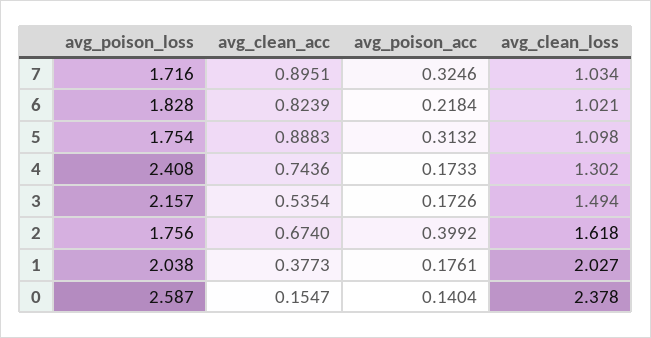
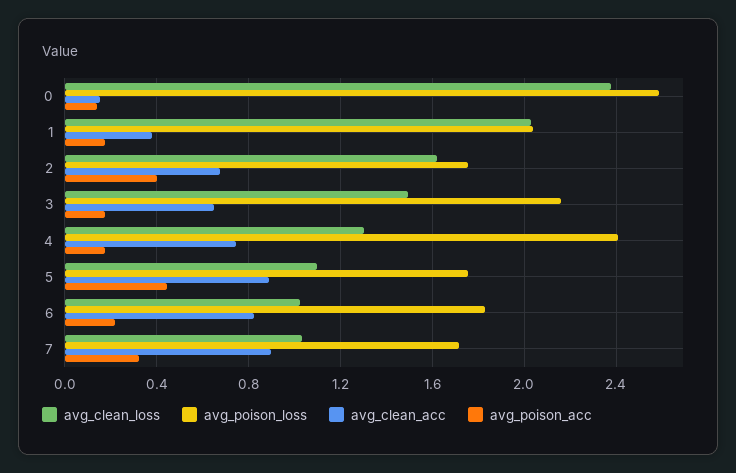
avg_poison_acc, 5: 0.3132 -> 0.45
avg_clean_acc, 3: 0.5354 -> 0.65

